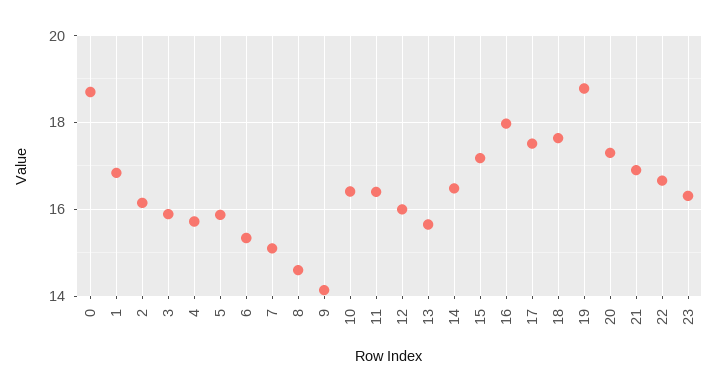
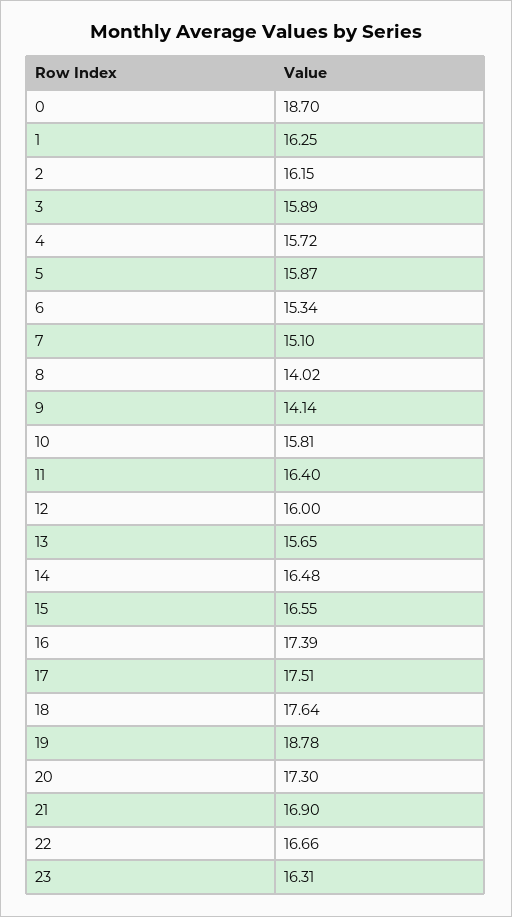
1: 16.8 -> 16.25
8: 14.6 -> 14.02
10: 16.4 -> 15.81
15: 17.2 -> 16.55
16: 18 -> 17.39

